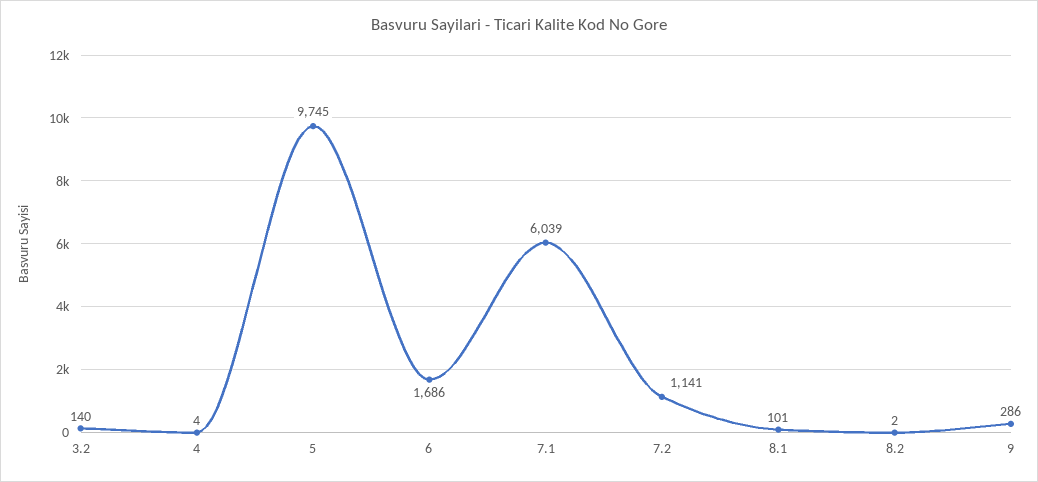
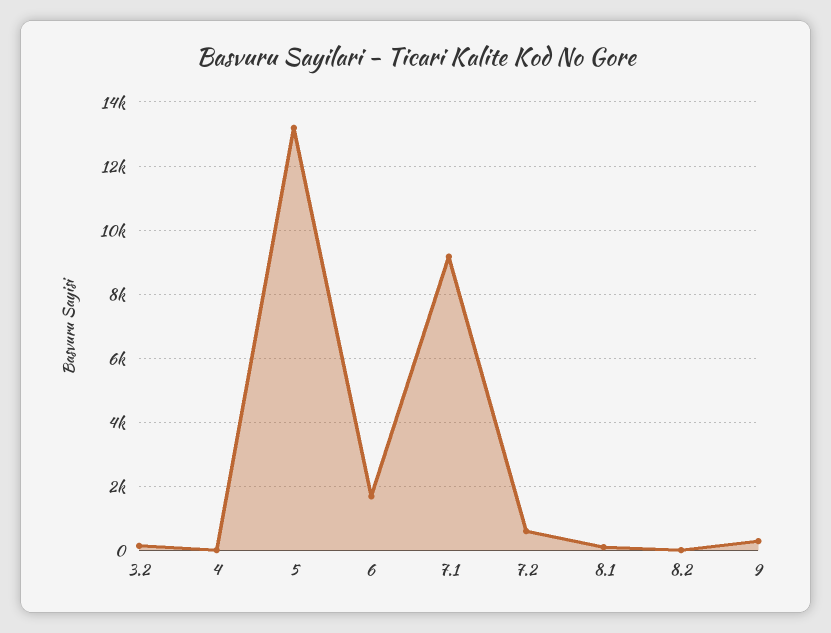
5: 9745 -> 13200
7.1: 6039 -> 9200
7.2: 1141 -> 600

